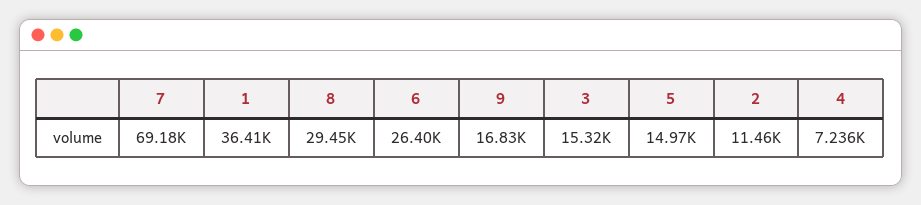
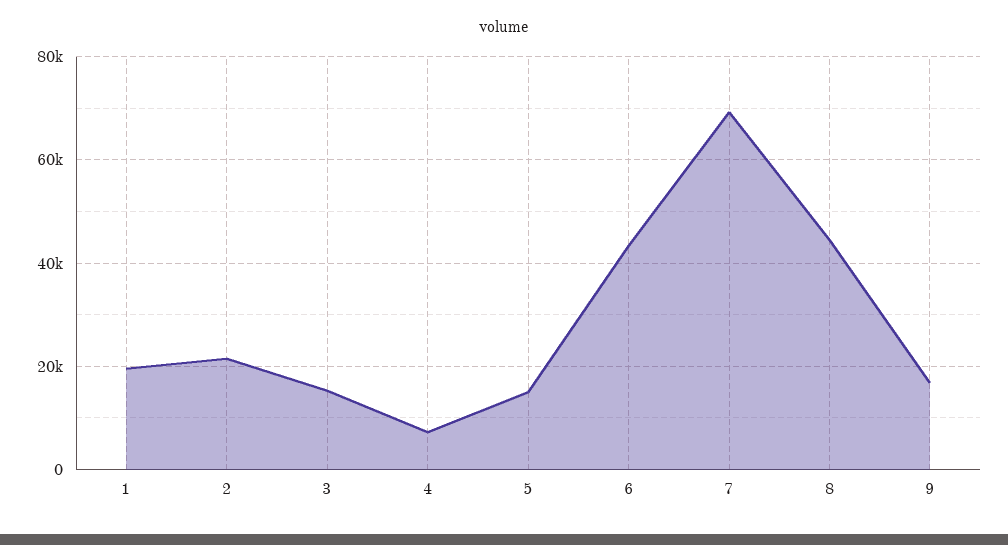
1: 36410 -> 20000
8: 29450 -> 44000
6: 26400 -> 44000
2: 11460 -> 22000

